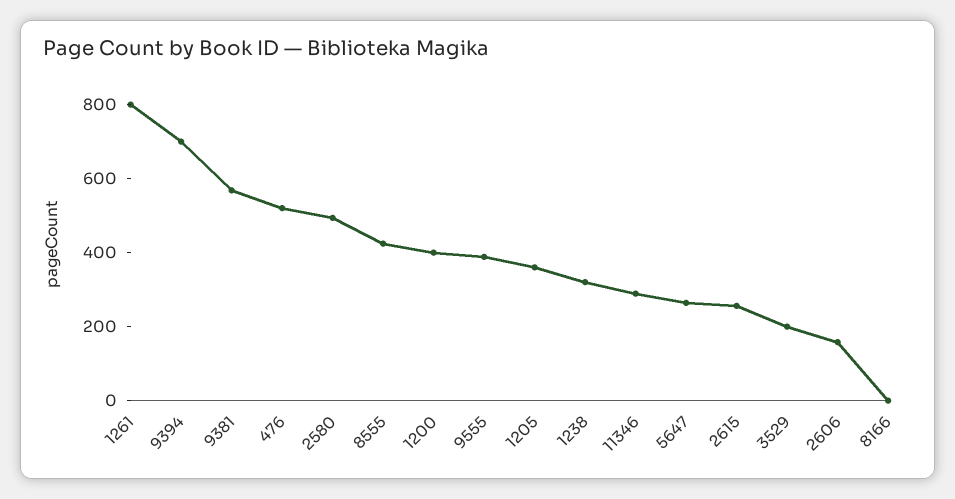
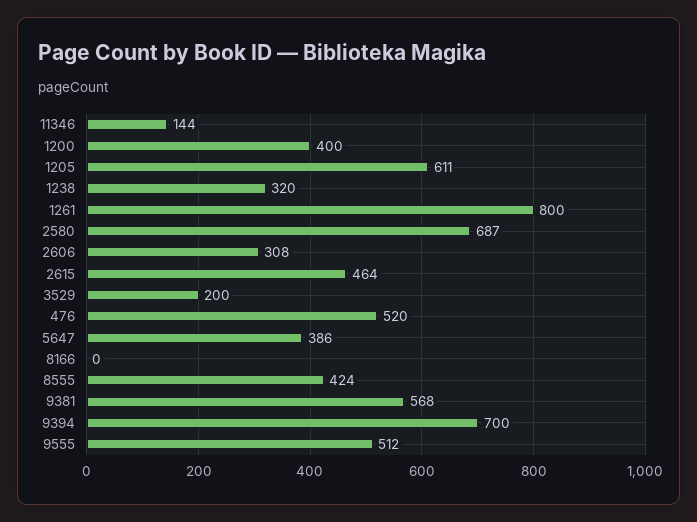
2580: 500 -> 687
9555: 400 -> 512
1205: 350 -> 611
11346: 300 -> 144
5647: 250 -> 386
2615: 250 -> 464
2606: 150 -> 308

